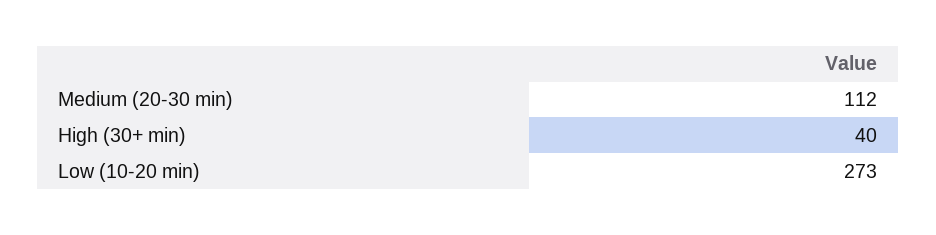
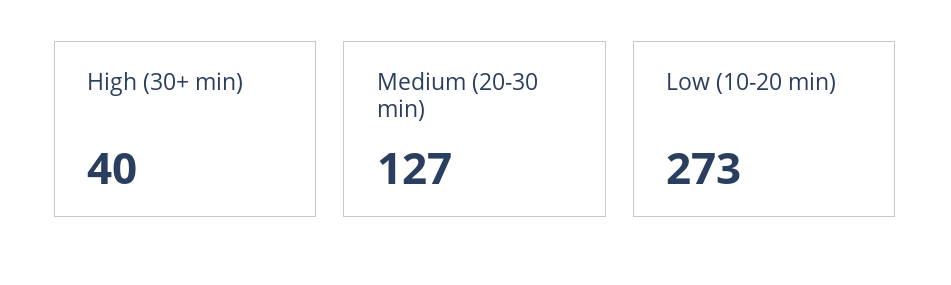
Medium (20-30 min): 112 -> 127

